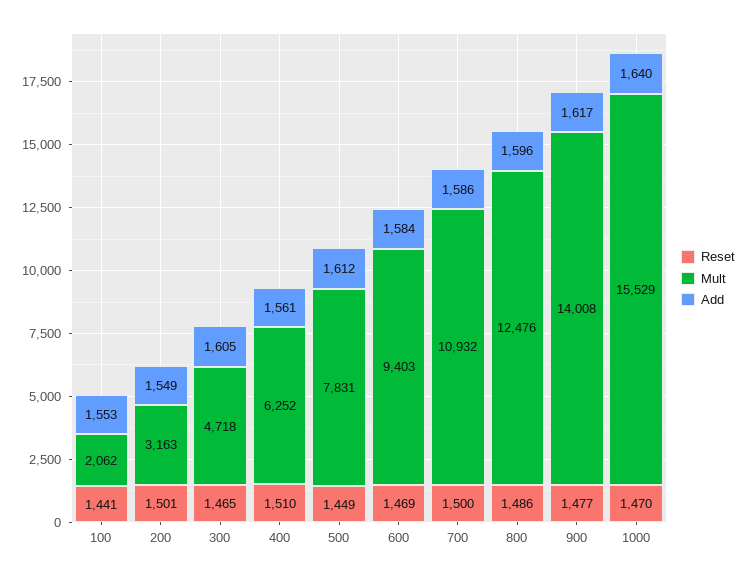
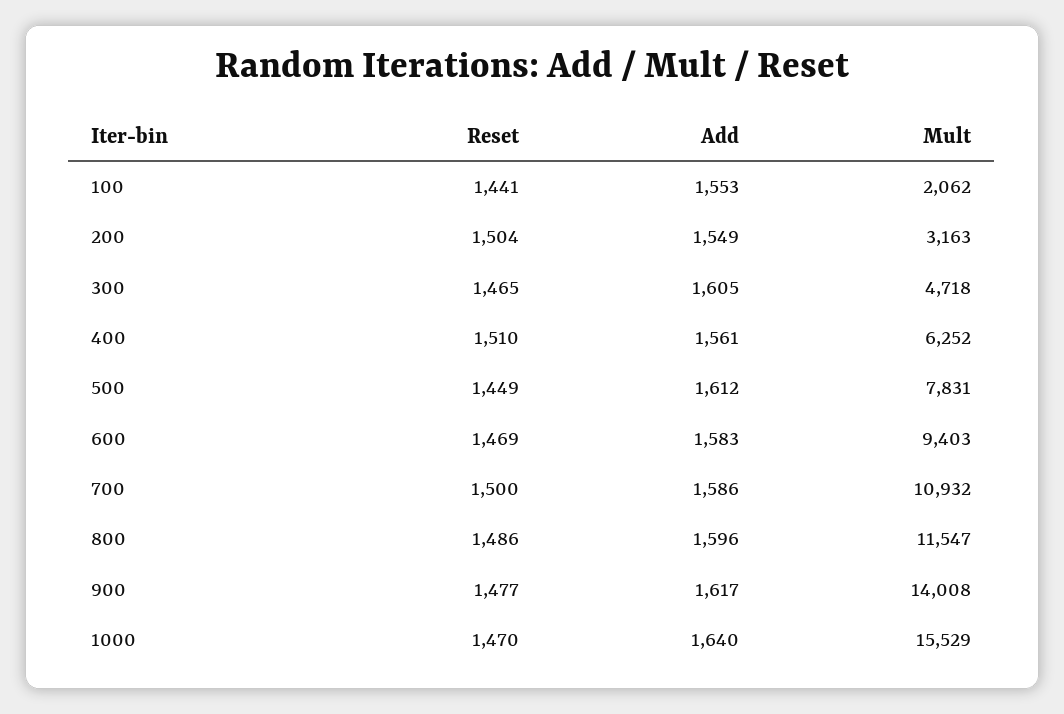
Reset, 200: 1501 -> 1504
Add, 600: 1584 -> 1583
Mult, 800: 12476 -> 11547

